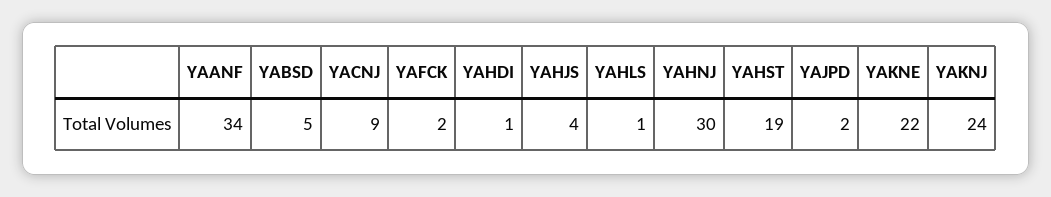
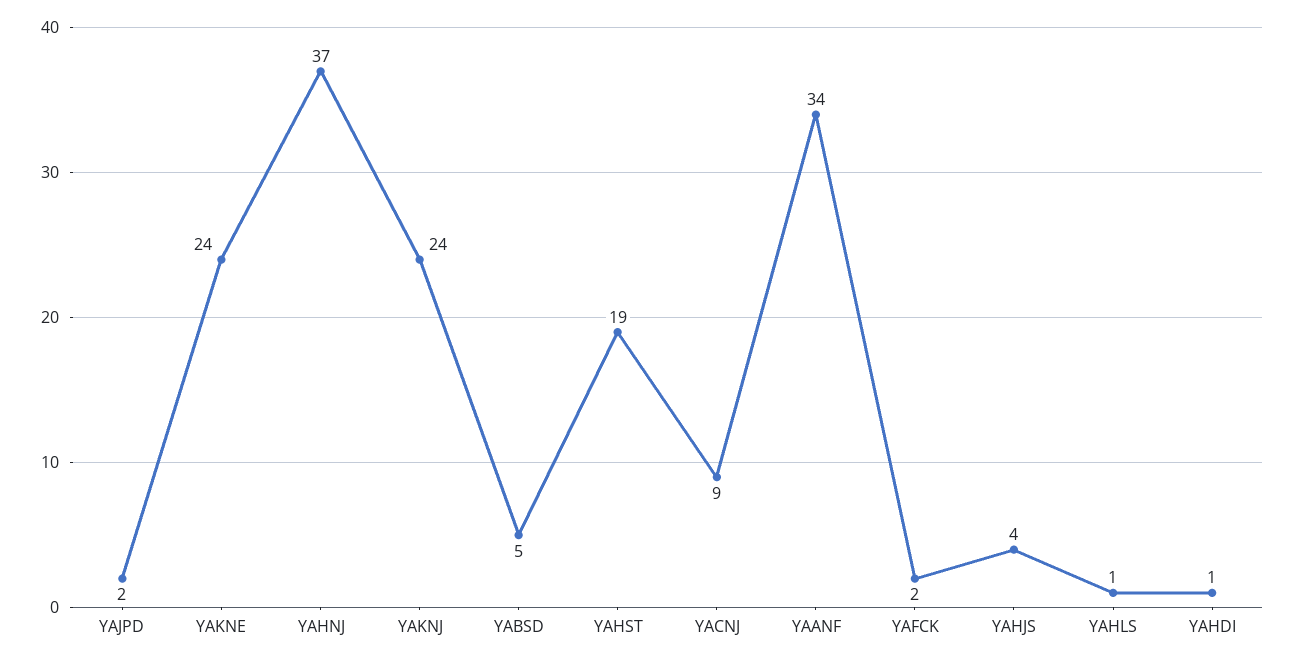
YAHNJ: 30 -> 37
YAKNE: 22 -> 24

